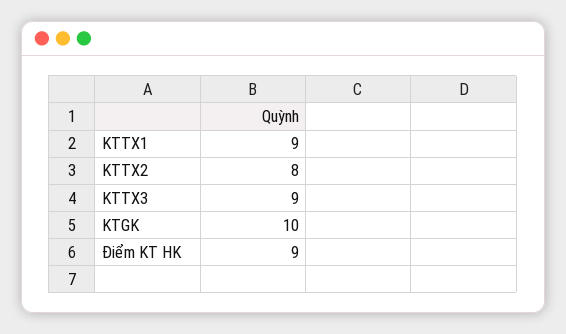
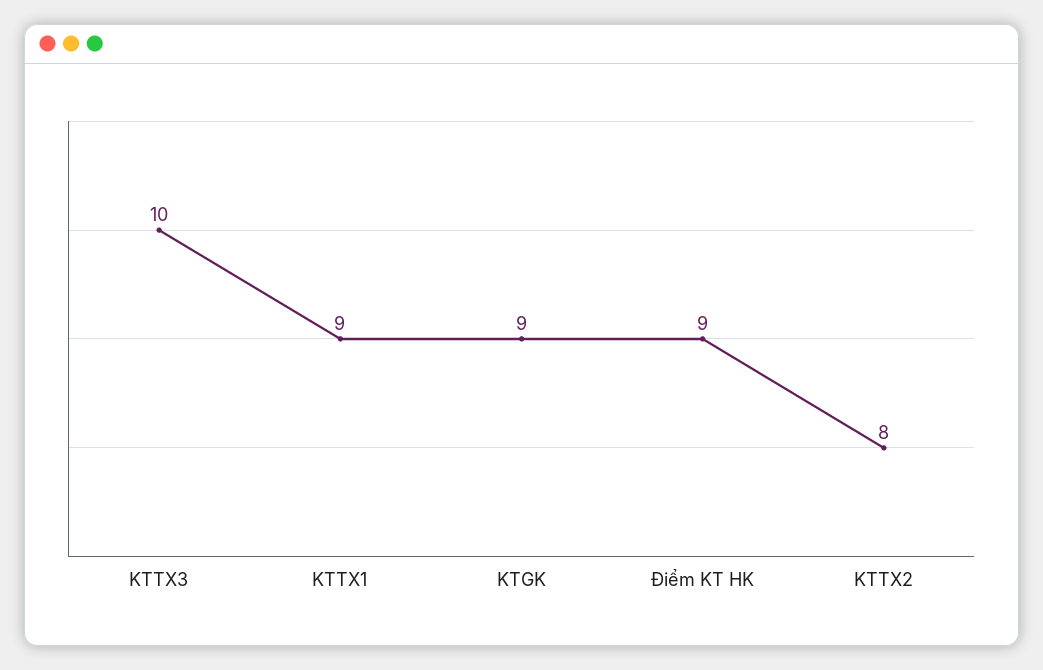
KTTX3: 9 -> 10
KTGK: 10 -> 9

